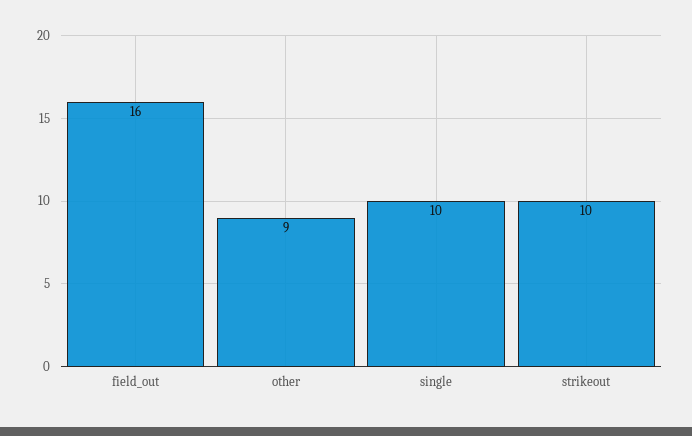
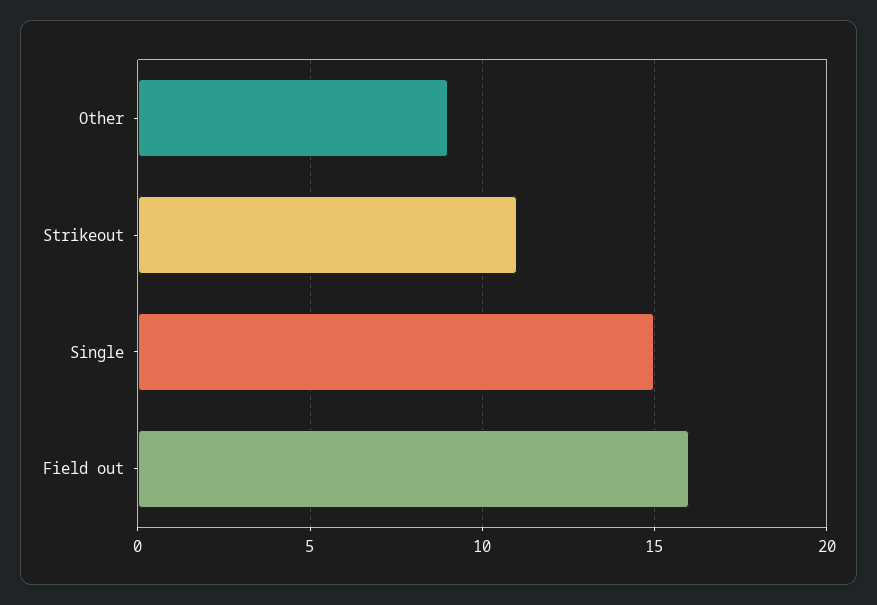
single: 10 -> 15
strikeout: 10 -> 11

